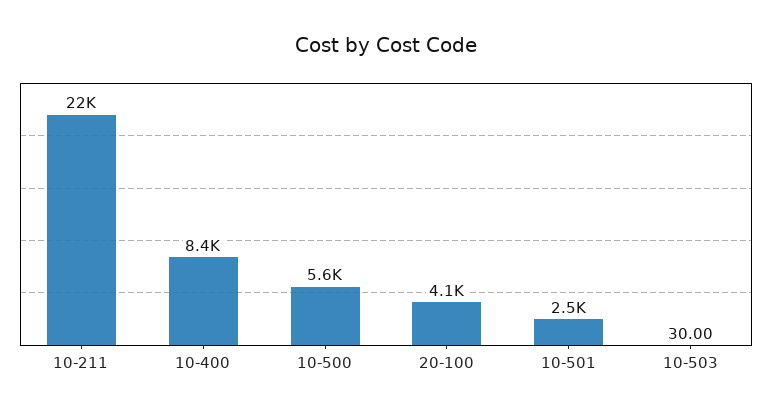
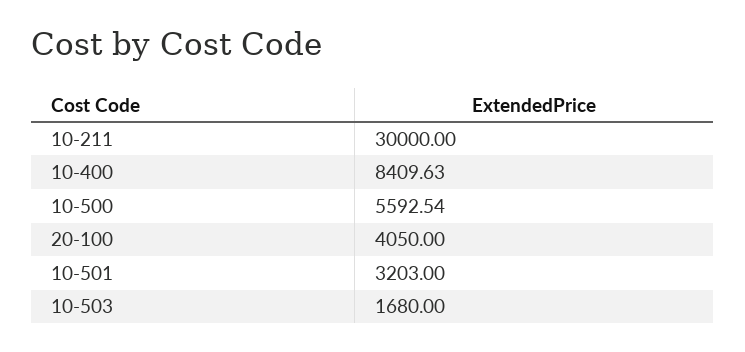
10-211: 22000 -> 30000
10-501: 2500 -> 3203
10-503: 30 -> 1680

